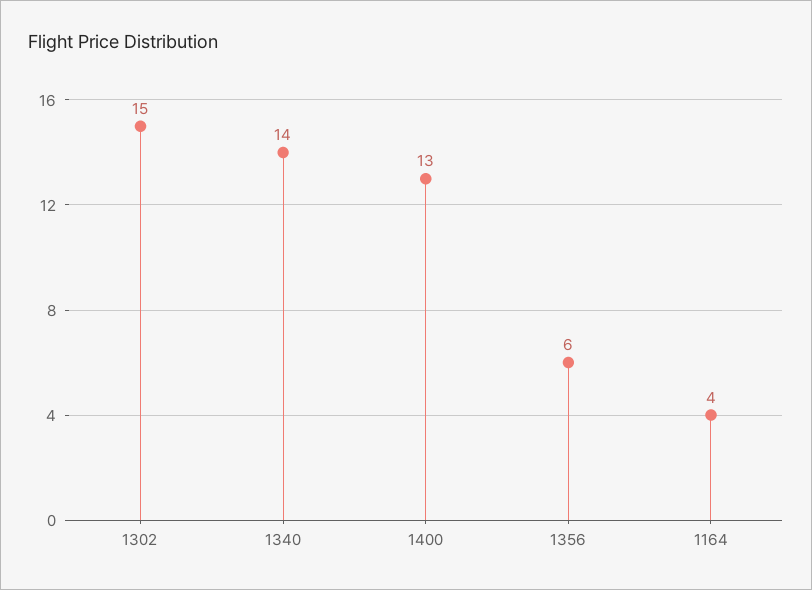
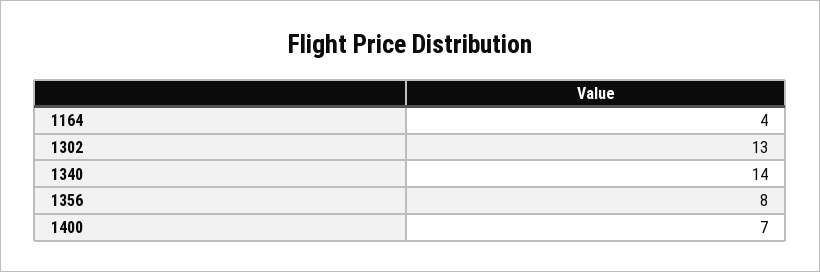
1302: 15 -> 13
1400: 13 -> 7
1356: 6 -> 8

